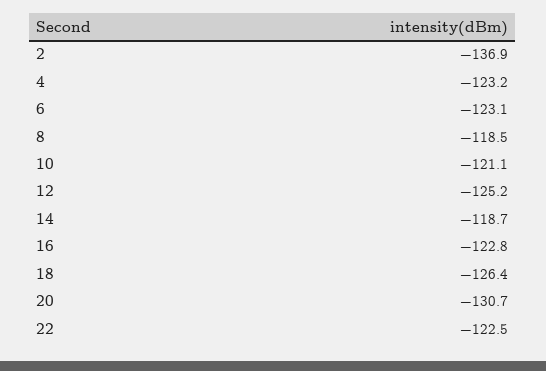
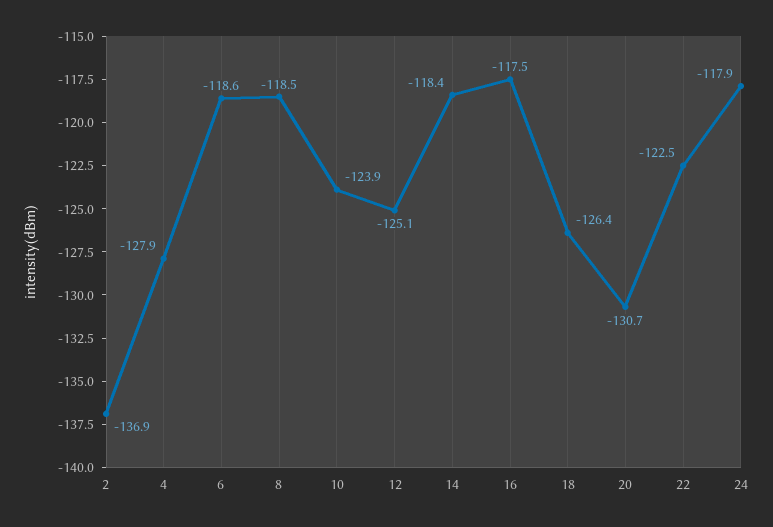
4: -123.2 -> -127.9
6: -123.1 -> -118.6
10: -121.1 -> -123.9
12: -125.2 -> -125.1
14: -118.7 -> -118.4
16: -122.8 -> -117.5
24: none -> -117.9

